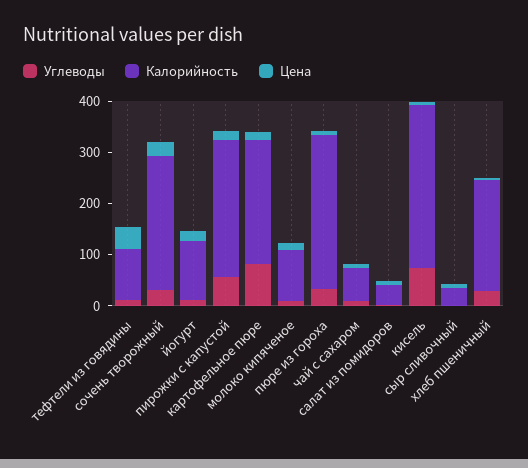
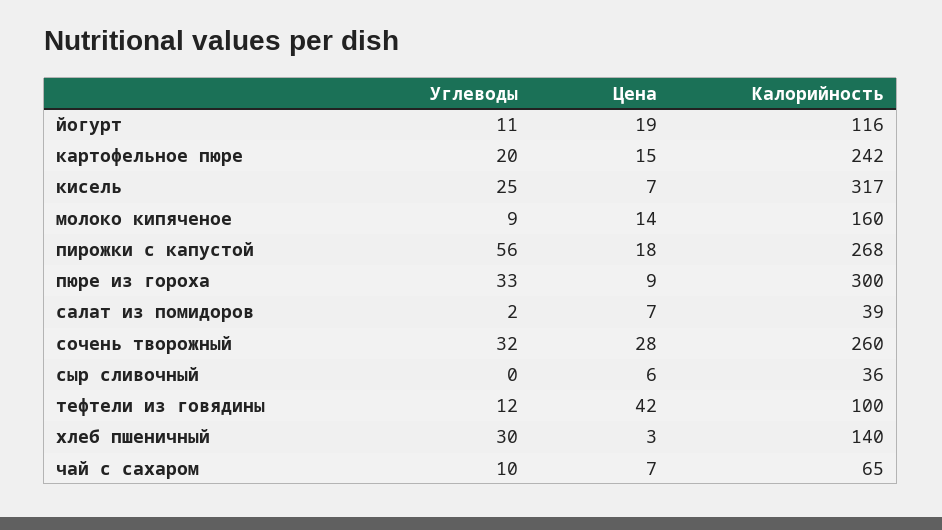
Углеводы, картофельное пюре: 80 -> 20
Калорийность, молоко кипяченое: 100 -> 160
Углеводы, кисель: 80 -> 25
Калорийность, хлеб пшеничный: 220 -> 140

